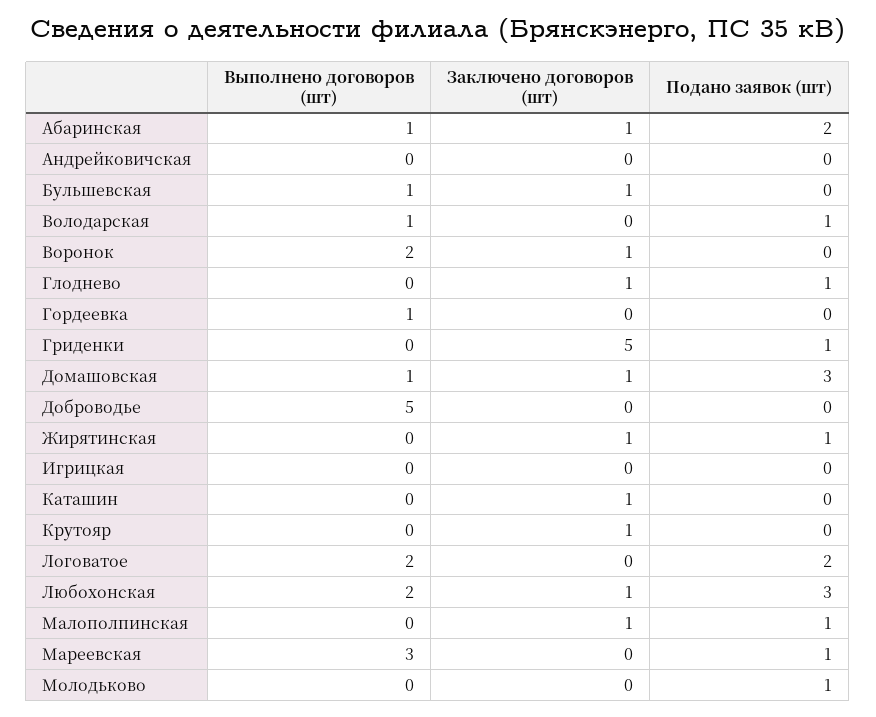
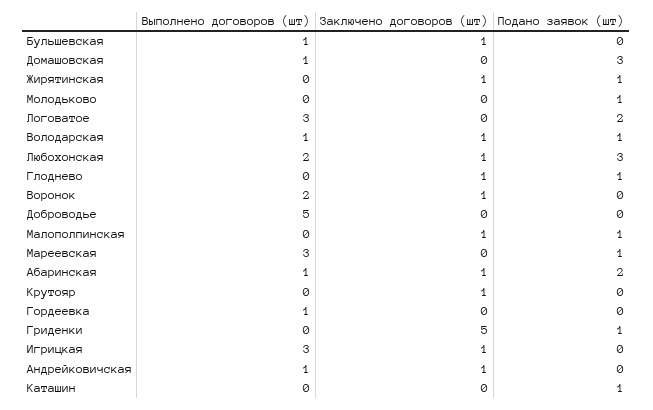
Выполнено договоров (шт), Андрейковичская: 0 -> 1
Заключено договоров (шт), Андрейковичская: 0 -> 1
Заключено договоров (шт), Володарская: 0 -> 1
Заключено договоров (шт), Домашовская: 1 -> 0
Выполнено договоров (шт), Игрицкая: 0 -> 3
Заключено договоров (шт), Игрицкая: 0 -> 1
Заключено договоров (шт), Каташин: 1 -> 0
Подано заявок (шт), Каташин: 0 -> 1
Выполнено договоров (шт), Логоватое: 2 -> 3

